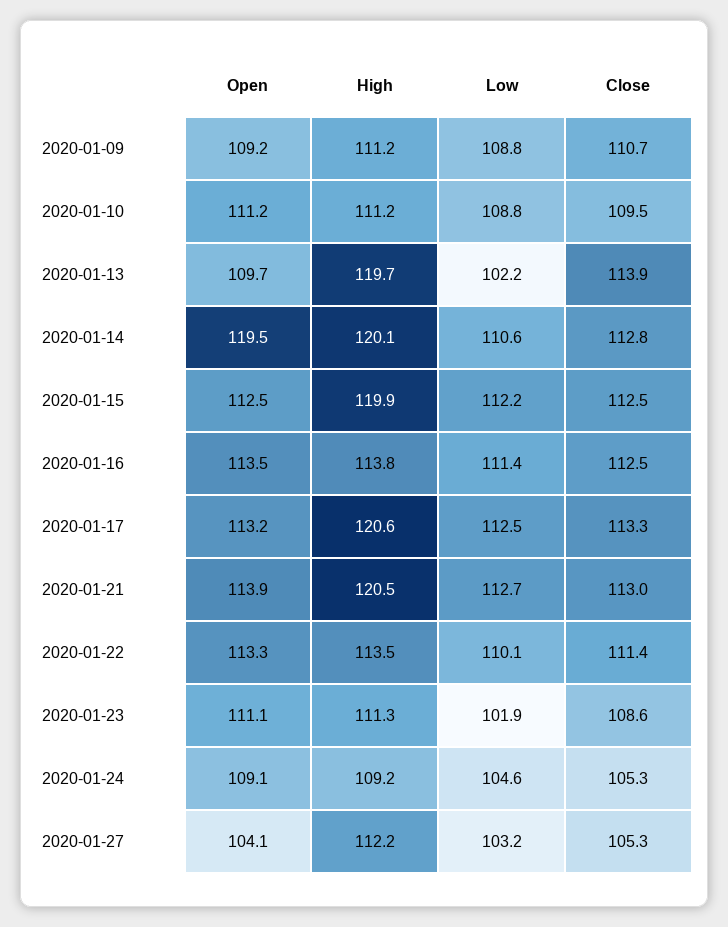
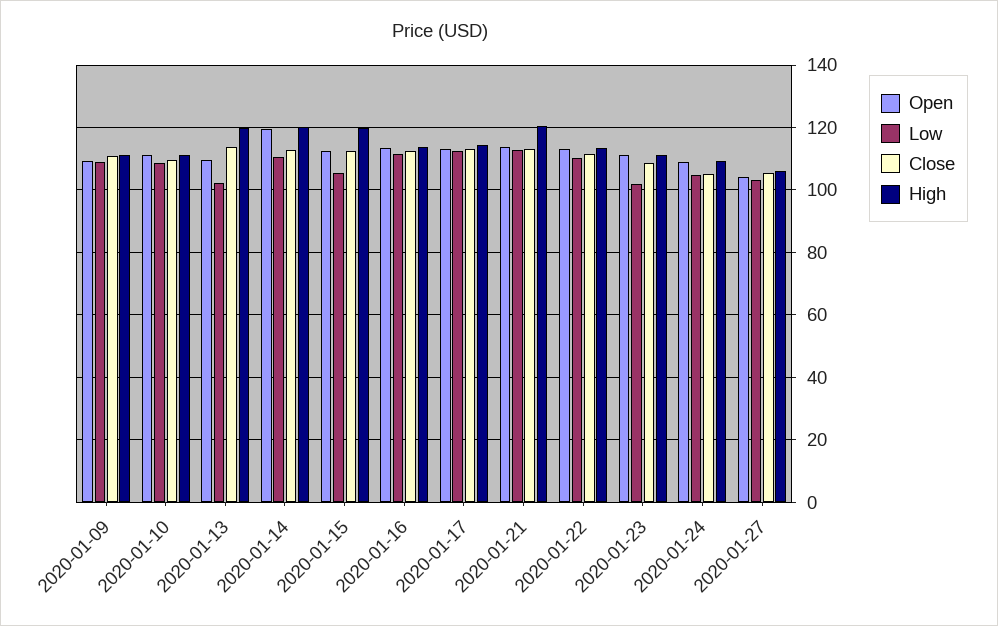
Low, 2020-01-15: 112.2 -> 106
High, 2020-01-17: 120.6 -> 114
High, 2020-01-27: 112.2 -> 106

